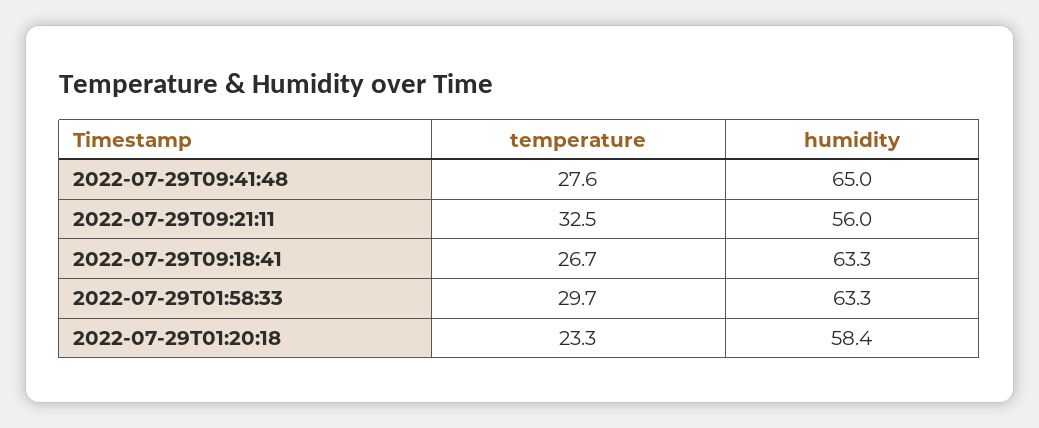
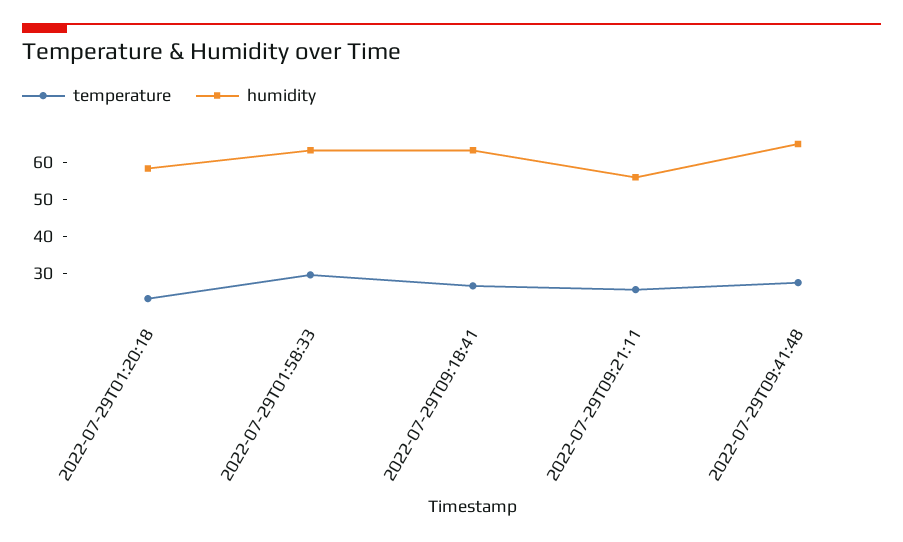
temperature, 2022-07-29T09:21:11: 32.5 -> 25

